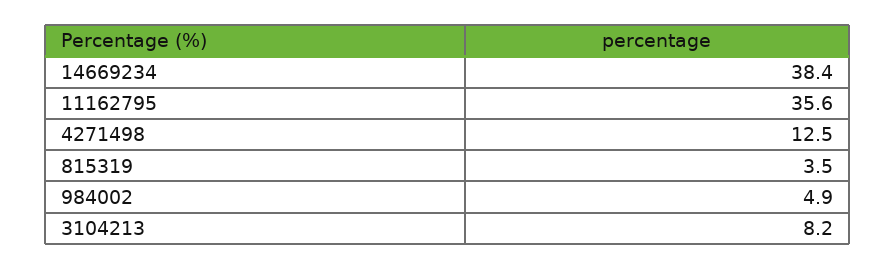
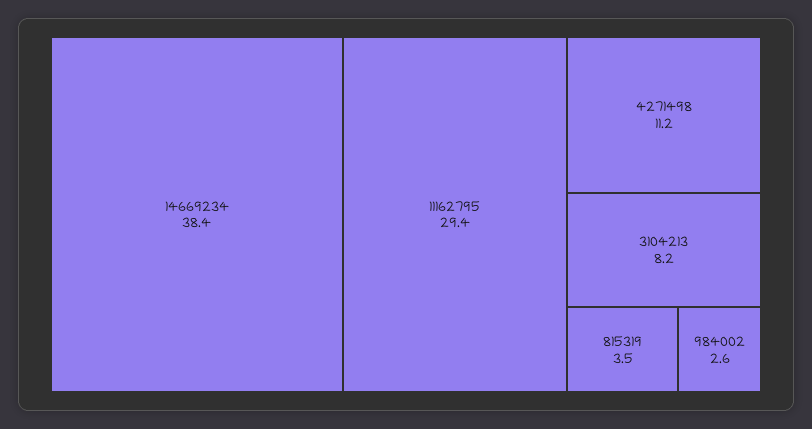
11162795: 35.6 -> 29.4
4271498: 12.5 -> 11.2
984002: 4.9 -> 2.6

